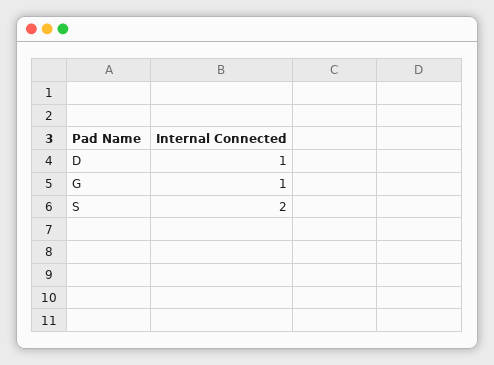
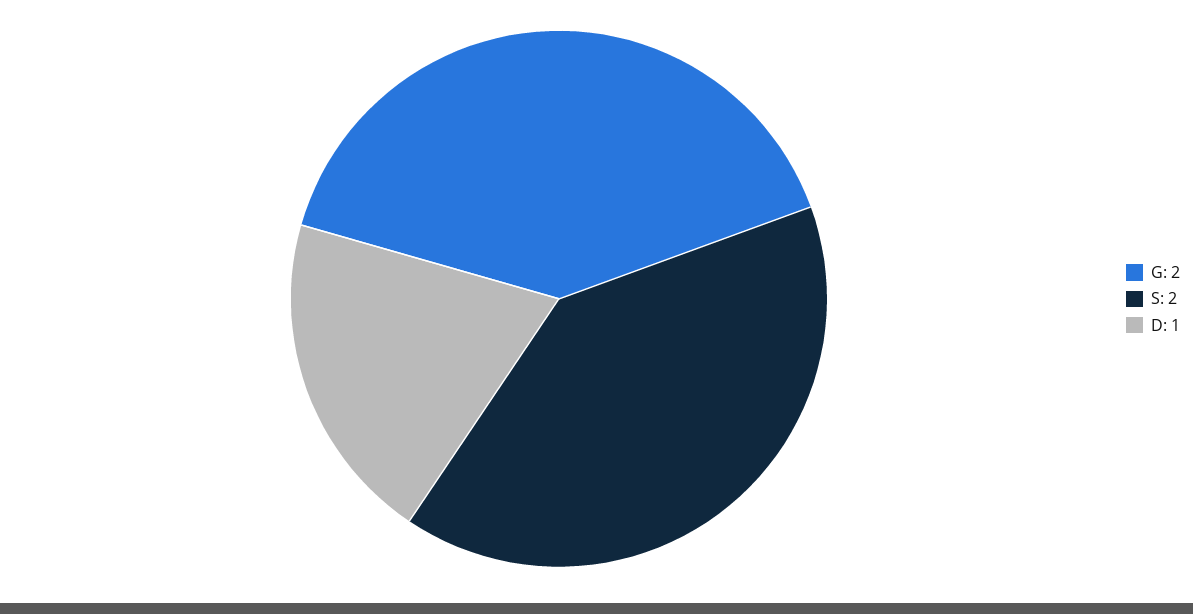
G: 1 -> 2

